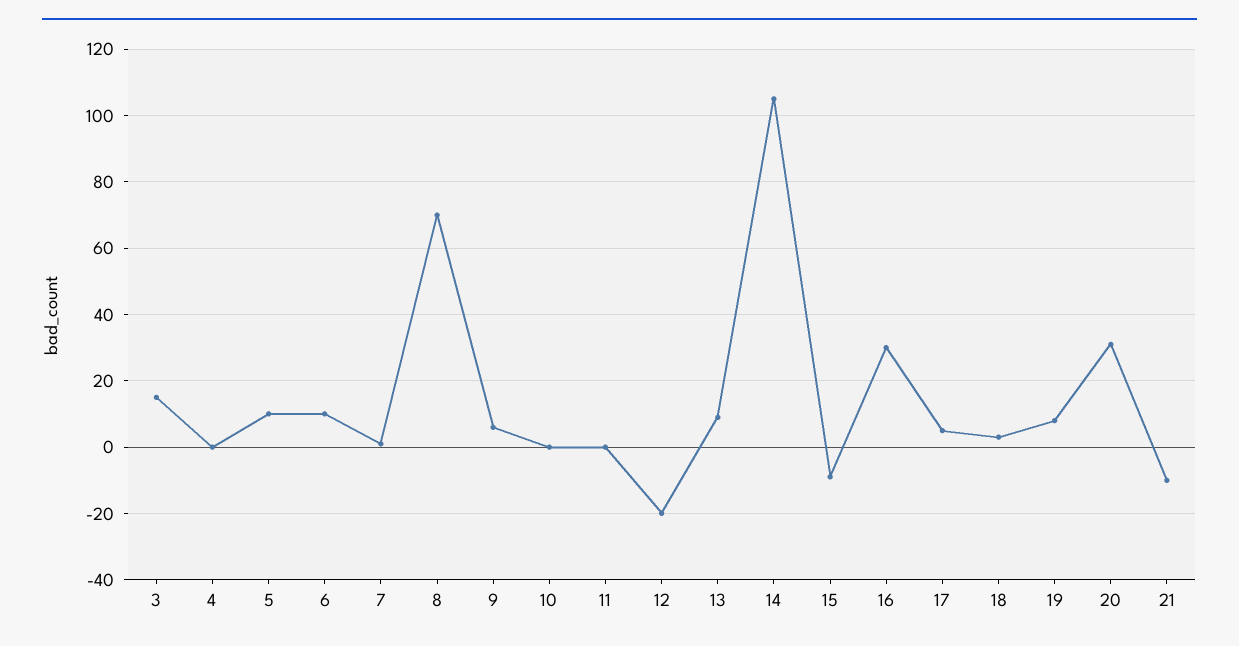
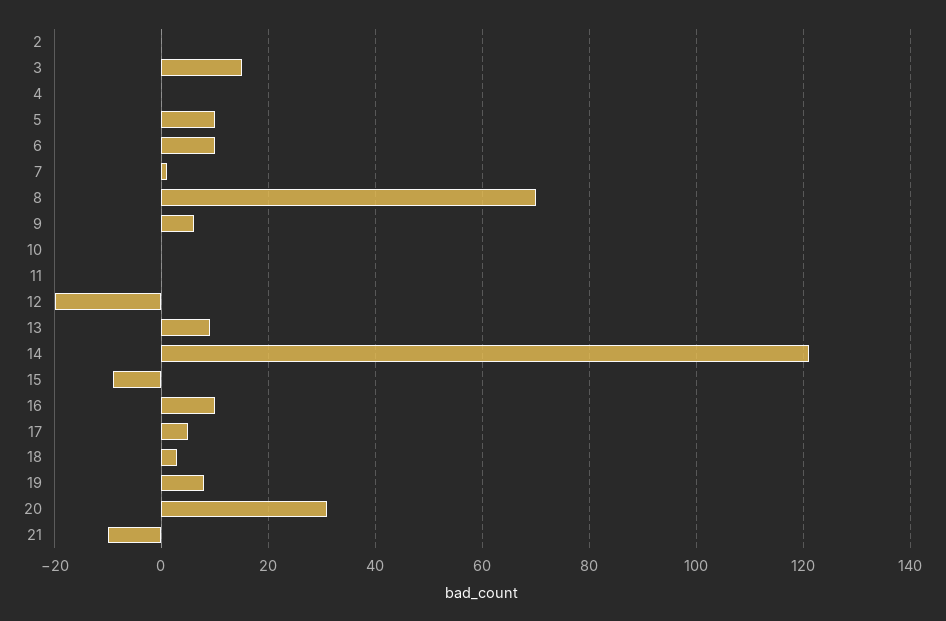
14: 105 -> 120
16: 30 -> 10
2: none -> 0

